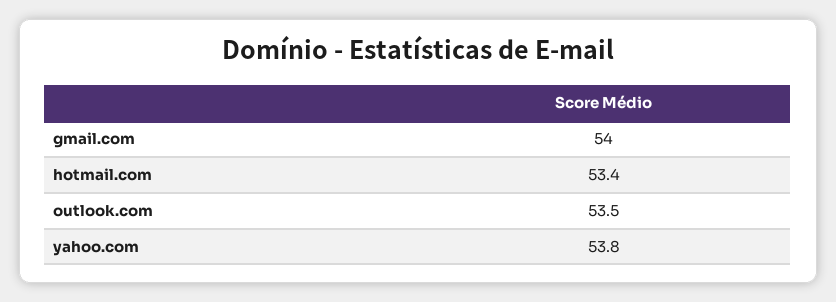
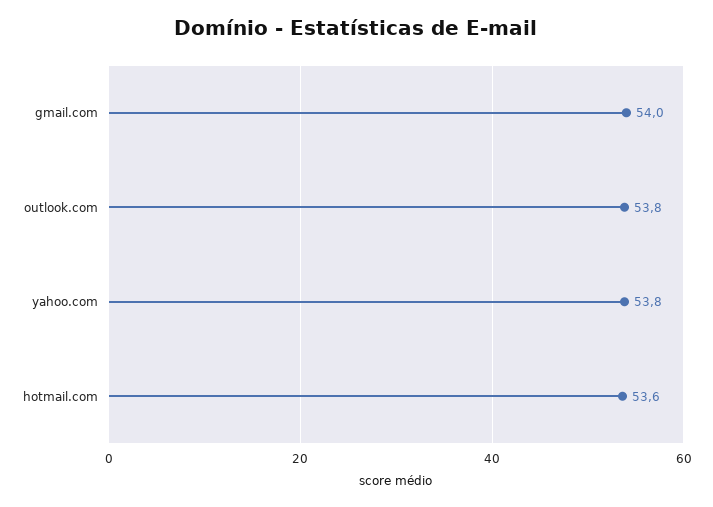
hotmail.com: 53.4 -> 53.6
outlook.com: 53.5 -> 53.8

